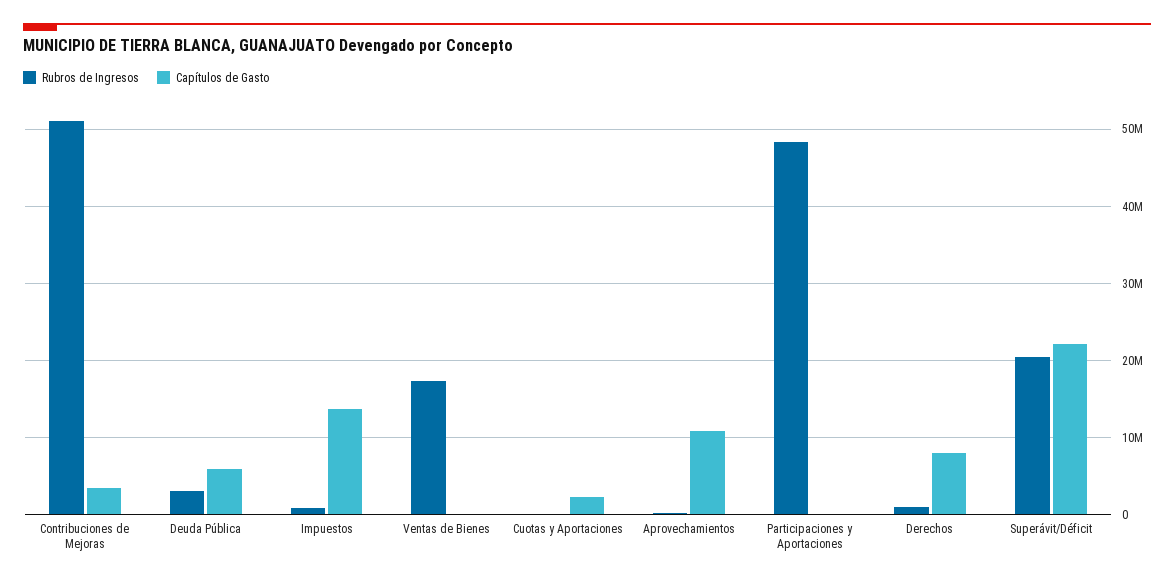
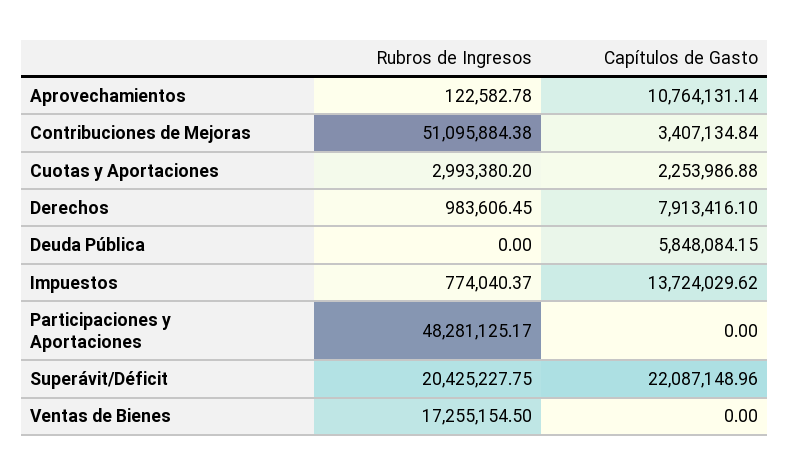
Rubros de Ingresos, Deuda Pública: 3000000 -> 0
Rubros de Ingresos, Cuotas y Aportaciones: 0 -> 2993380.2

